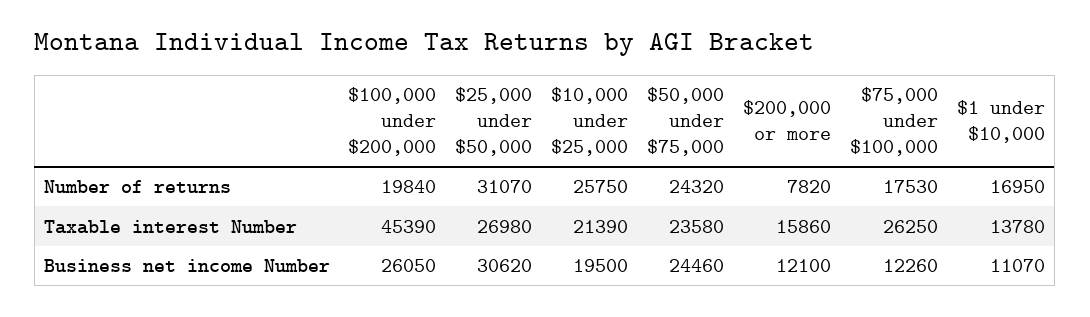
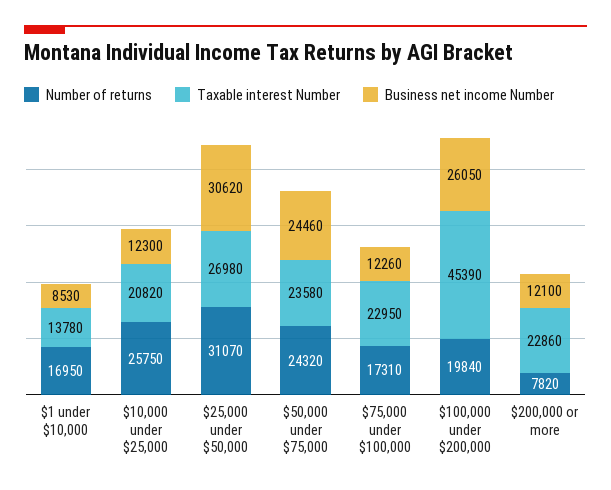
Number of returns, $75,000 under $100,000: 17530 -> 17310
Taxable interest Number, $10,000 under $25,000: 21390 -> 20820
Taxable interest Number, $200,000 or more: 15860 -> 22860
Taxable interest Number, $75,000 under $100,000: 26250 -> 22950
Business net income Number, $10,000 under $25,000: 19500 -> 12300
Business net income Number, $1 under $10,000: 11070 -> 8530

